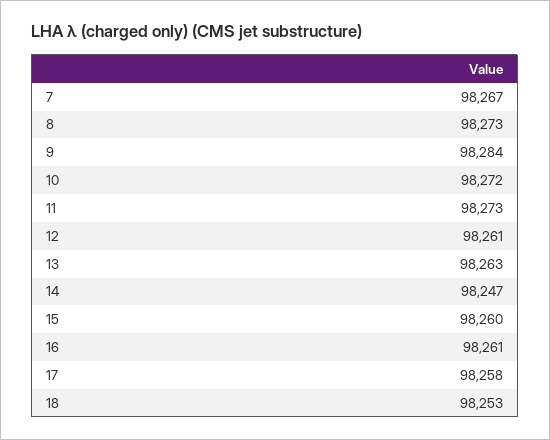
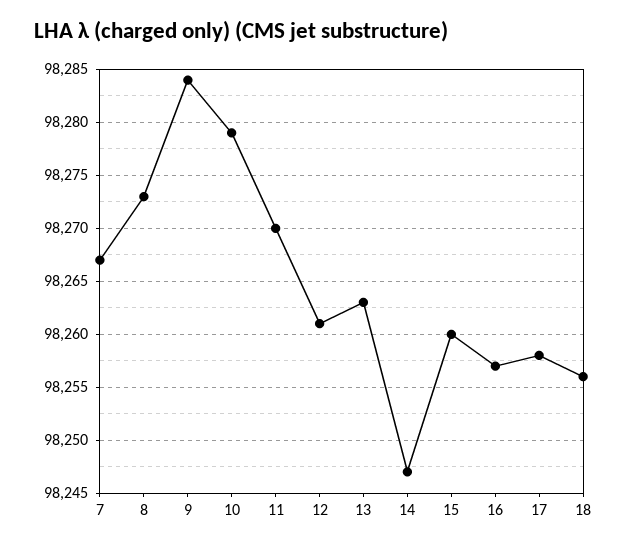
10: 98272 -> 98279
11: 98273 -> 98270
16: 98261 -> 98257
18: 98253 -> 98256

